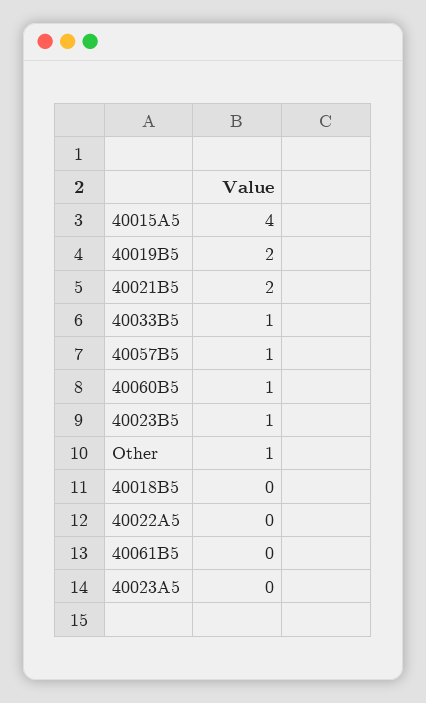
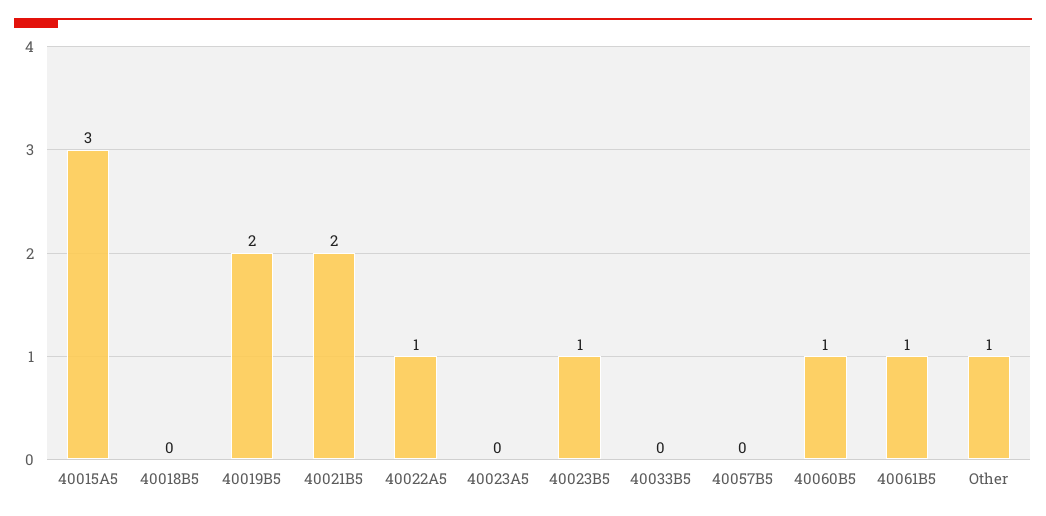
40015A5: 4 -> 3
40033B5: 1 -> 0
40057B5: 1 -> 0
40022A5: 0 -> 1
40061B5: 0 -> 1

